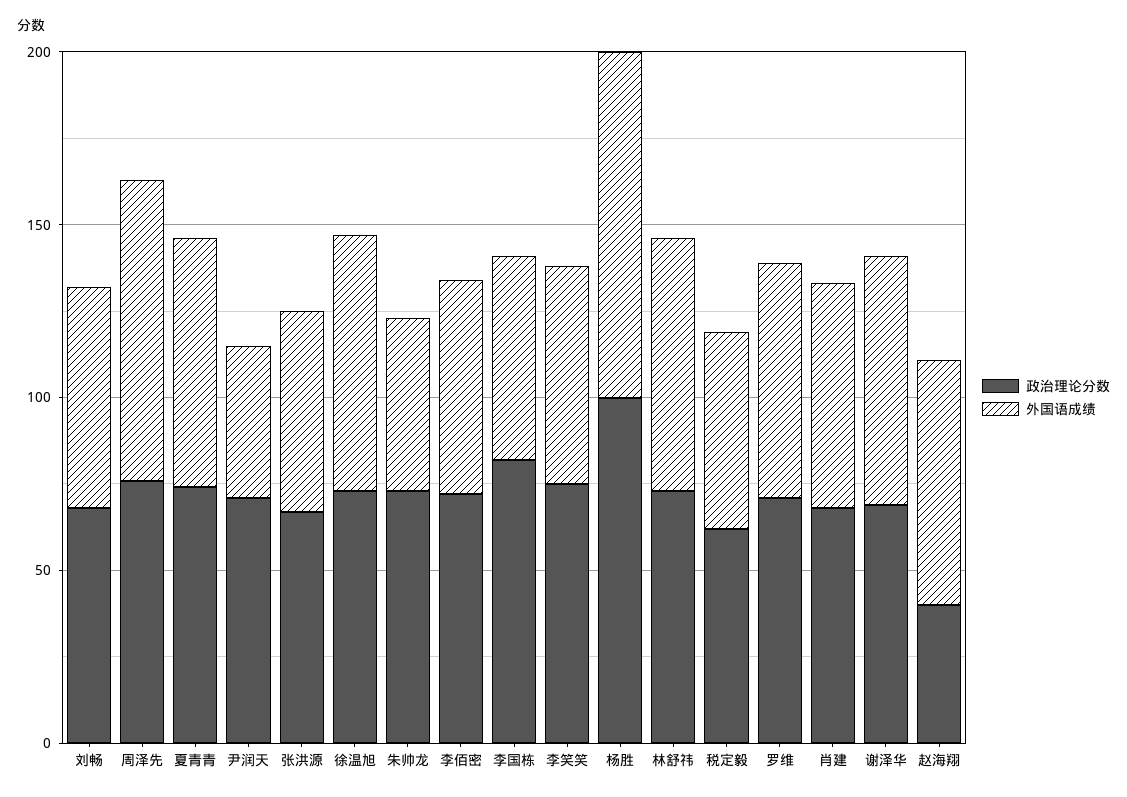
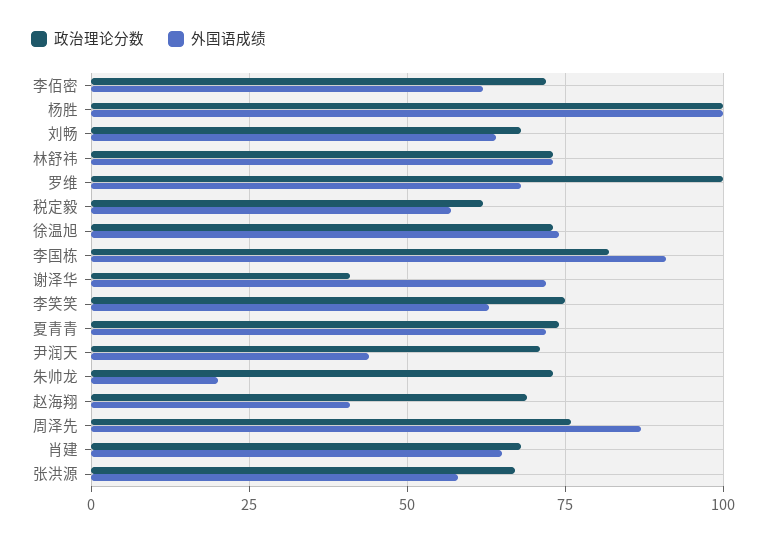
外国语成绩, 朱帅龙: 50 -> 20
外国语成绩, 李国栋: 60 -> 90
政治理论分数, 罗维: 70 -> 100
政治理论分数, 谢泽华: 70 -> 40
政治理论分数, 赵海翔: 40 -> 70
外国语成绩, 赵海翔: 70 -> 40

